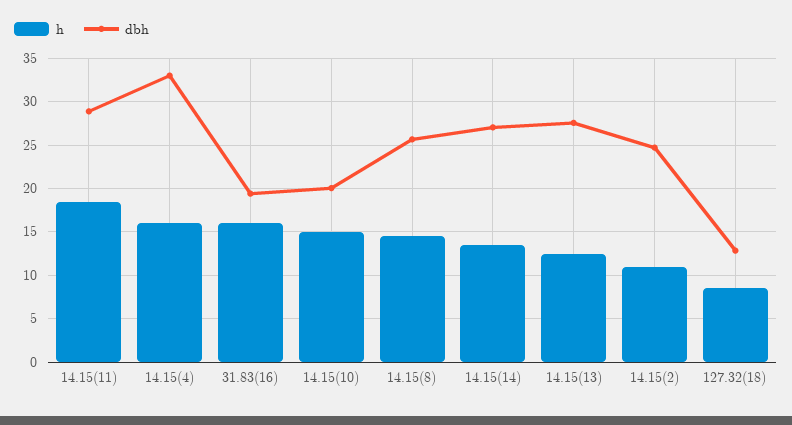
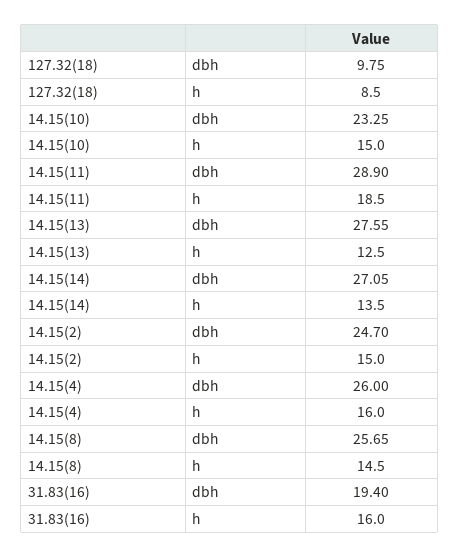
dbh, 14.15(4): 33 -> 26
dbh, 14.15(10): 20 -> 23.25
h, 14.15(2): 11 -> 15
dbh, 127.32(18): 13 -> 9.75

